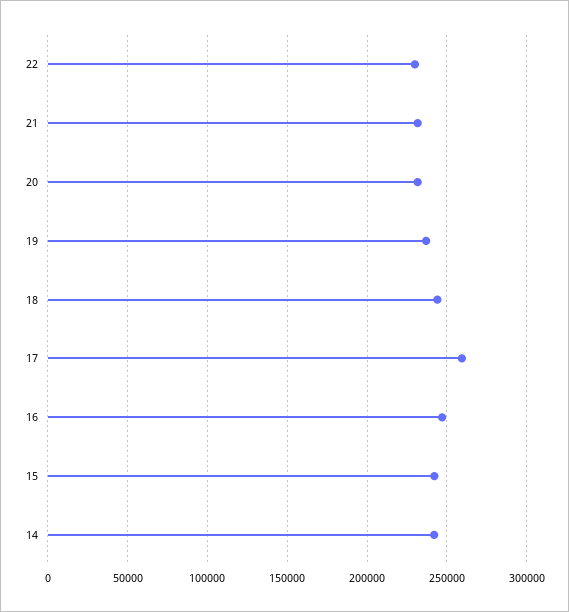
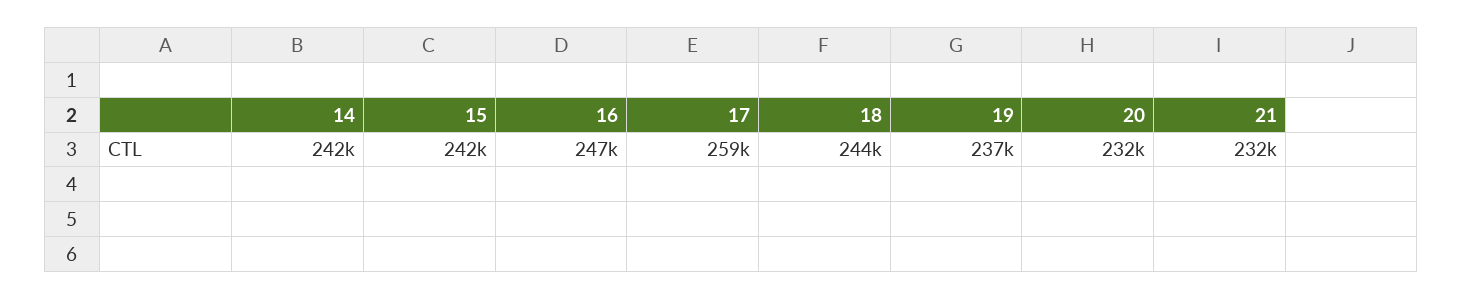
22: 230000 -> none

